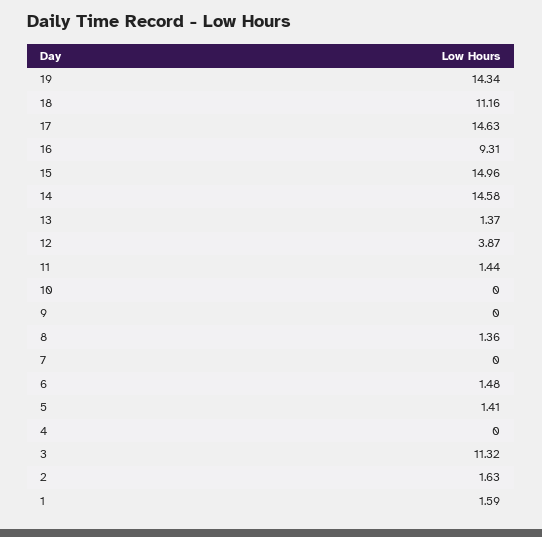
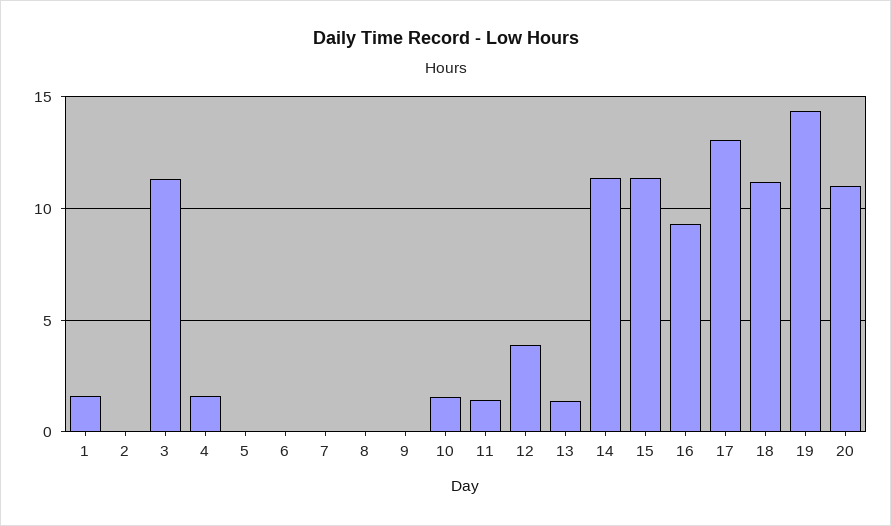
17: 14.63 -> 13
15: 14.96 -> 11.5
14: 14.58 -> 11.5
10: 0 -> 1.5
8: 1.36 -> 0
6: 1.48 -> 0
5: 1.41 -> 0
4: 0 -> 1.5
2: 1.63 -> 0
20: none -> 11

